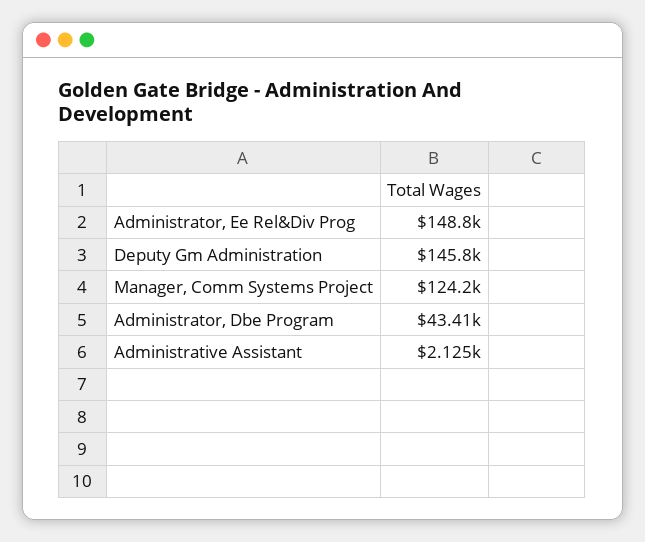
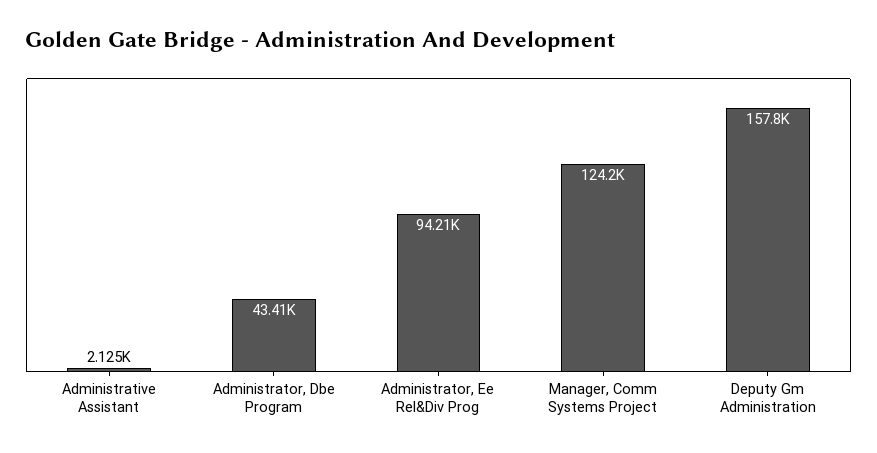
Administrator, Ee Rel&Div Prog: 148800 -> 94210
Deputy Gm Administration: 145800 -> 157800

